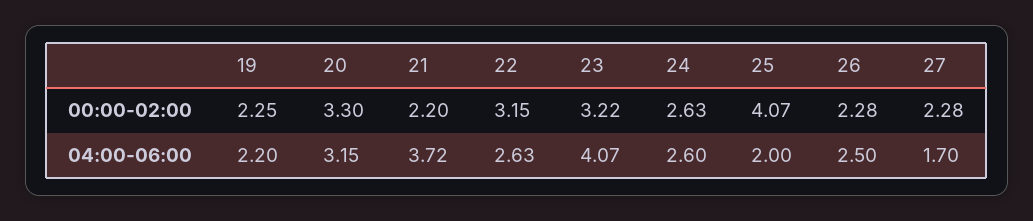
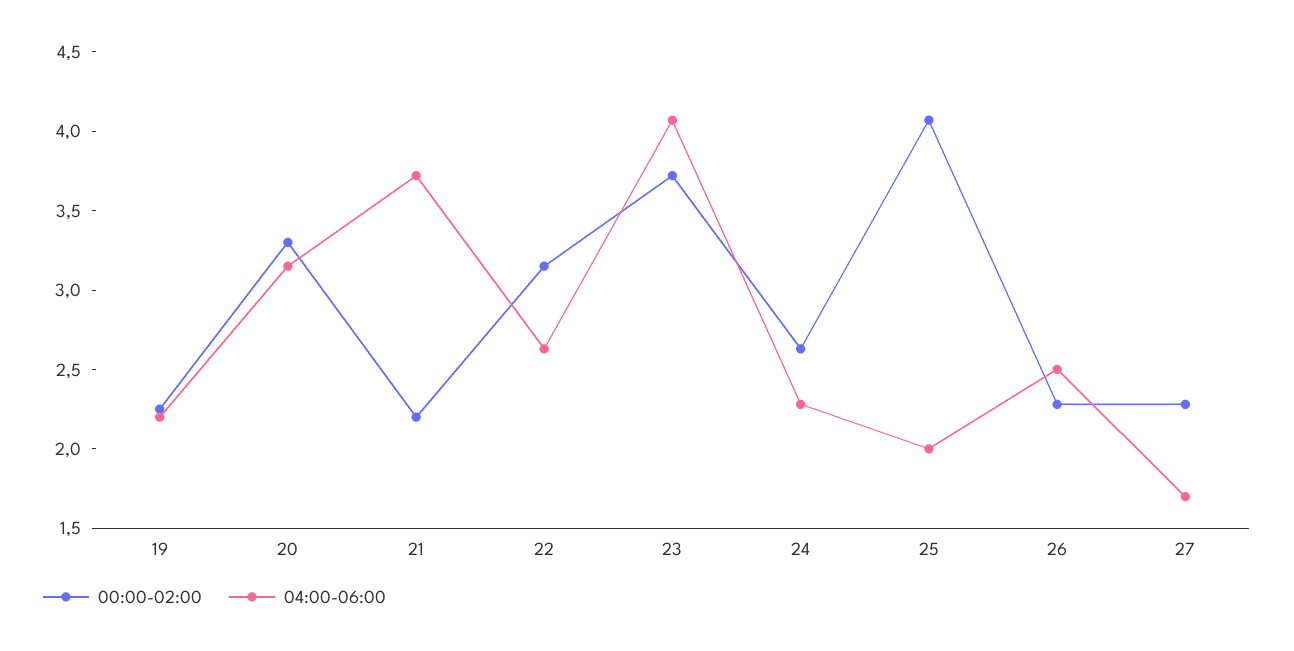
00:00-02:00, 23: 3.22 -> 3.7
04:00-06:00, 24: 2.6 -> 2.3

